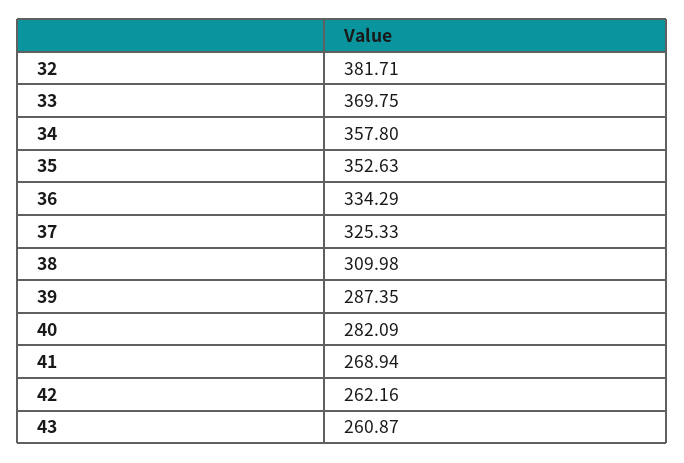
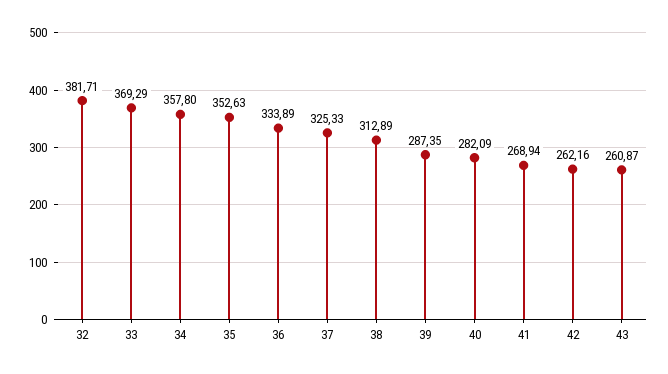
33: 369.75 -> 369.29
36: 334.29 -> 333.89
38: 309.98 -> 312.89

